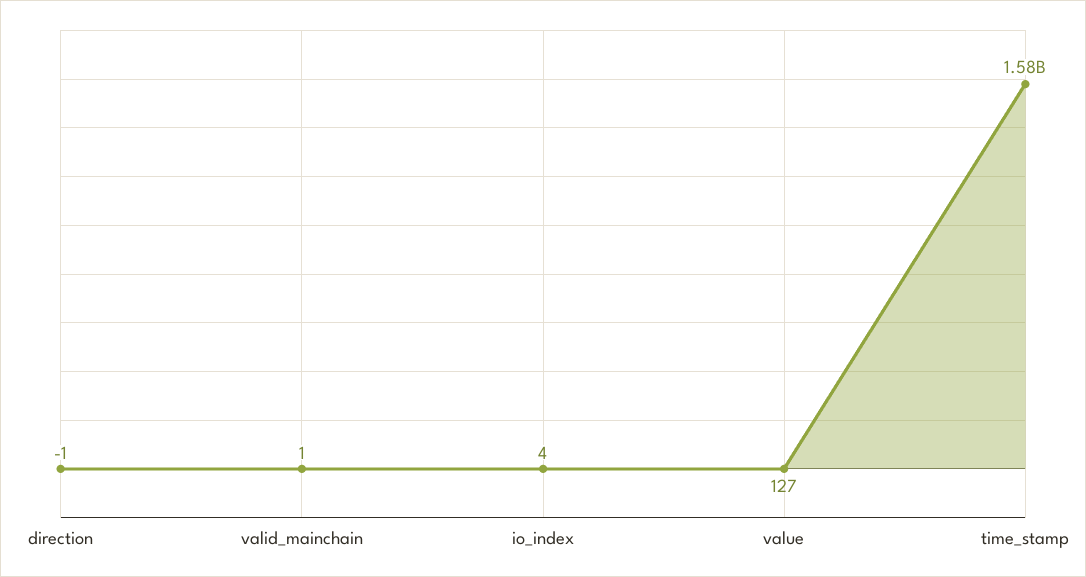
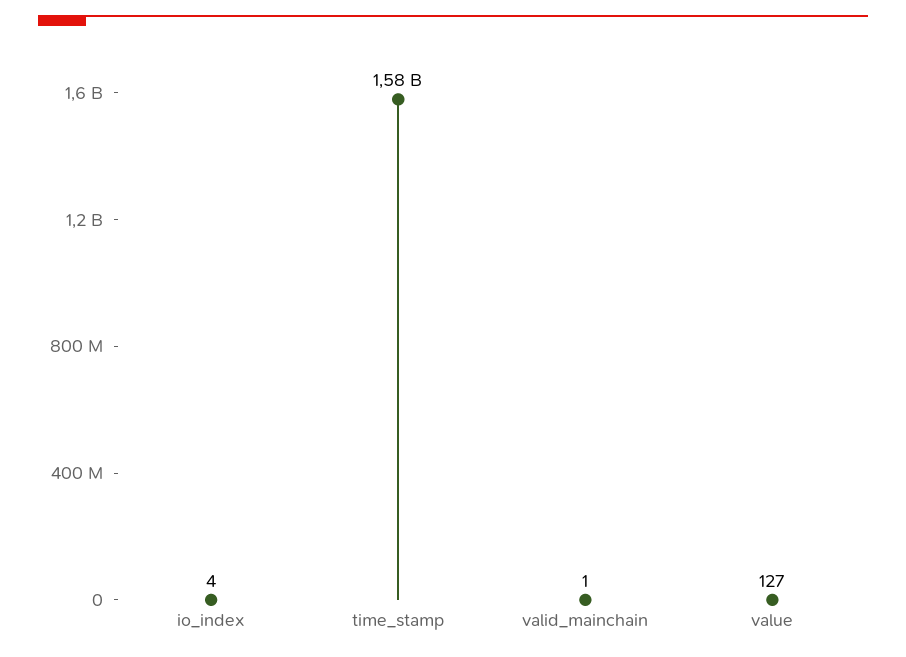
direction: -1 -> none

